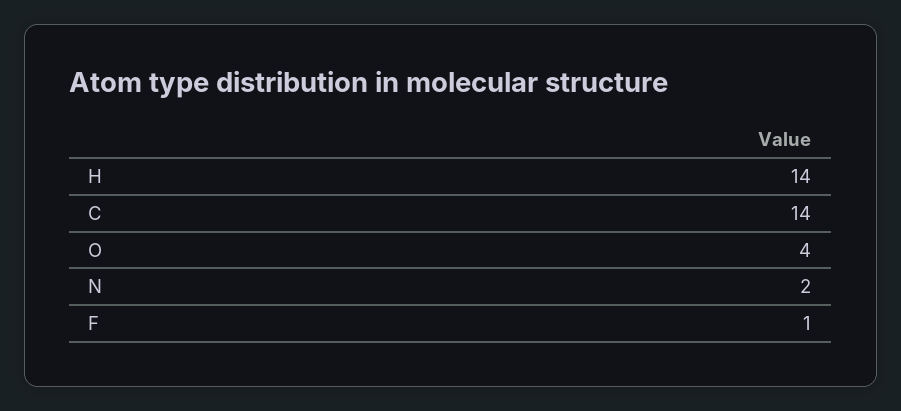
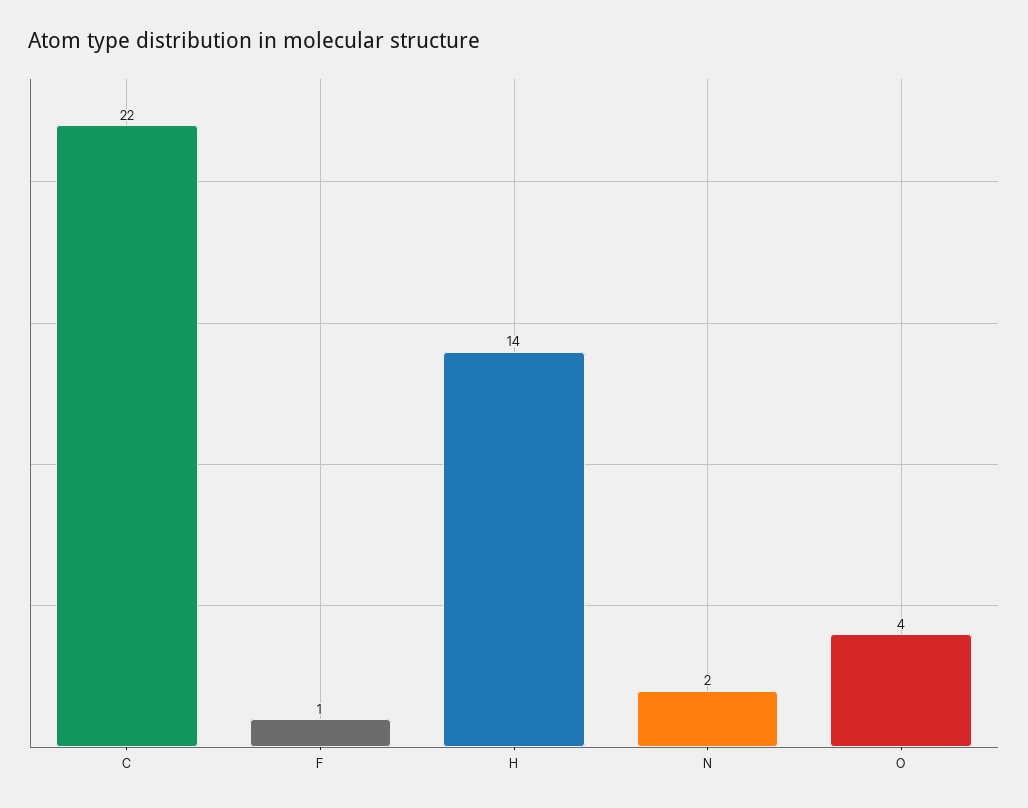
C: 14 -> 22

